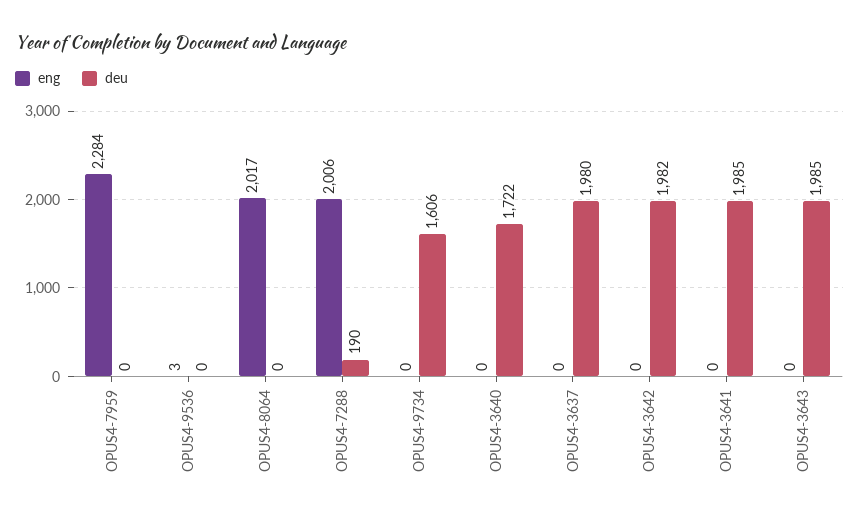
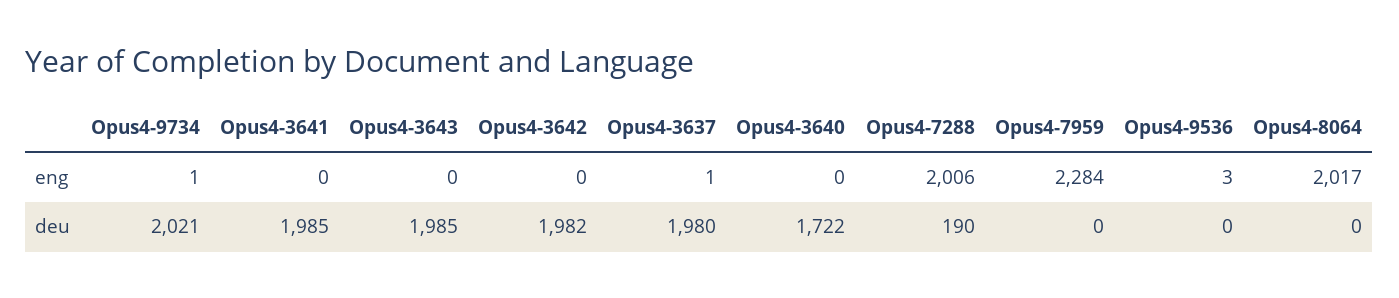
eng, OPUS4-9734: 0 -> 1
deu, OPUS4-9734: 1606 -> 2021
eng, OPUS4-3637: 0 -> 1

